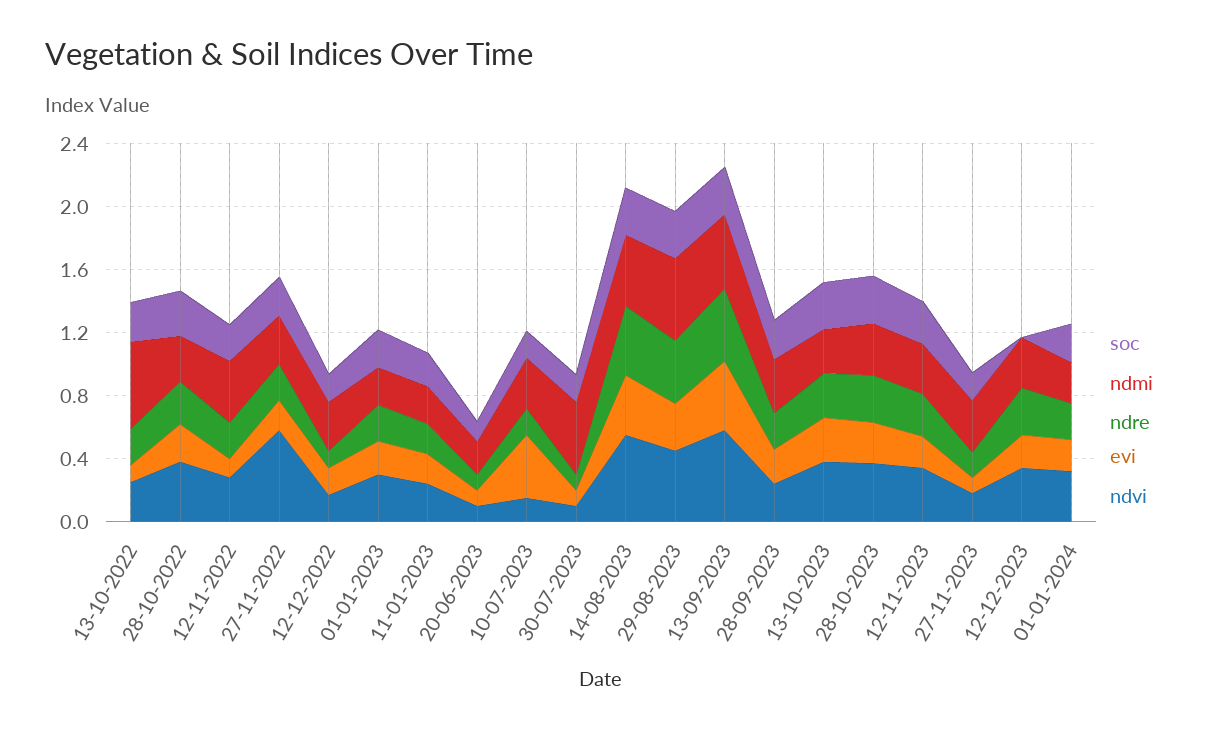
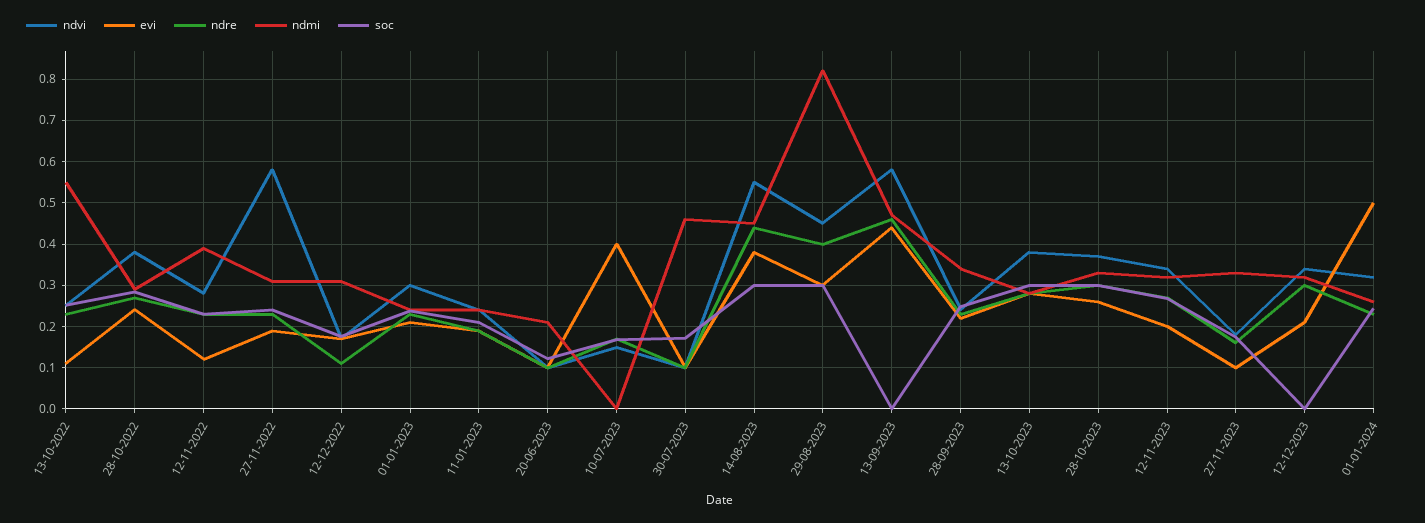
ndmi, 10-07-2023: 0.3 -> 0
ndmi, 29-08-2023: 0.5 -> 0.82
soc, 13-09-2023: 0.3 -> 0
evi, 01-01-2024: 0.2 -> 0.5

